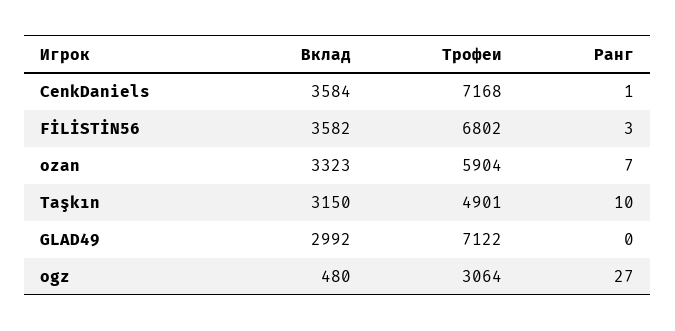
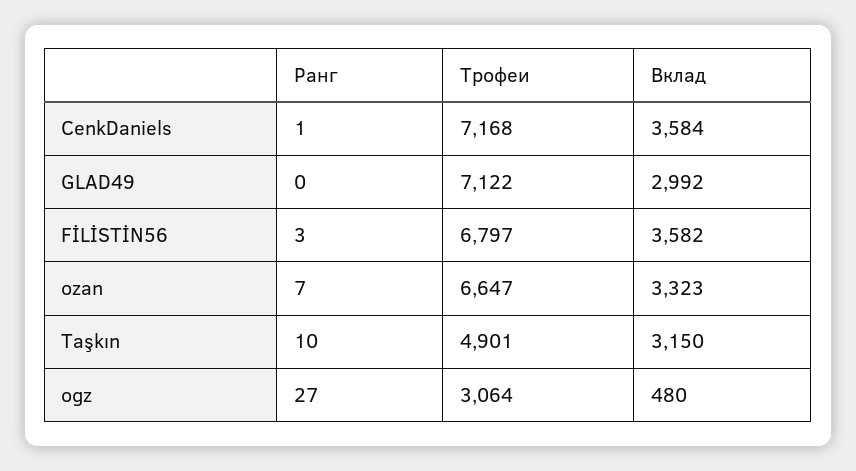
Трофеи, FİLİSTİN56: 6802 -> 6797
Трофеи, ozan: 5904 -> 6647

